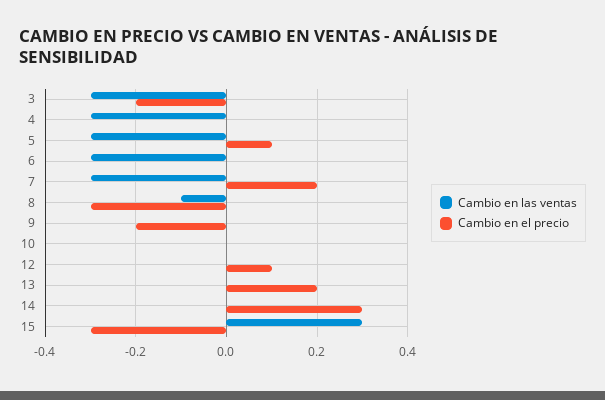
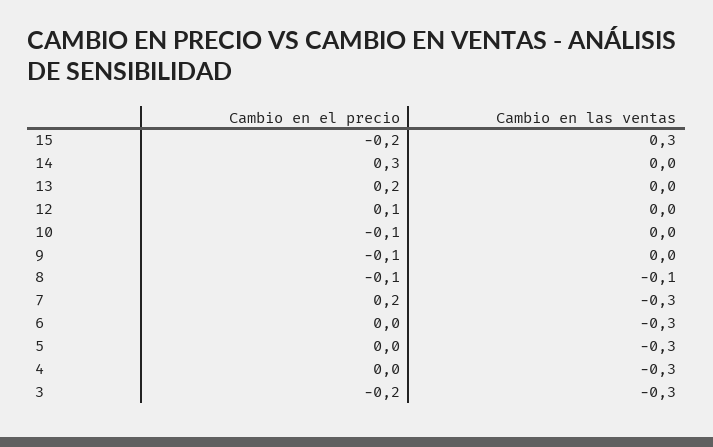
Cambio en el precio, 5: 0.1 -> 0
Cambio en el precio, 8: -0.3 -> -0.1
Cambio en el precio, 9: -0.2 -> -0.1
Cambio en el precio, 10: 0 -> -0.1
Cambio en el precio, 15: -0.3 -> -0.2

